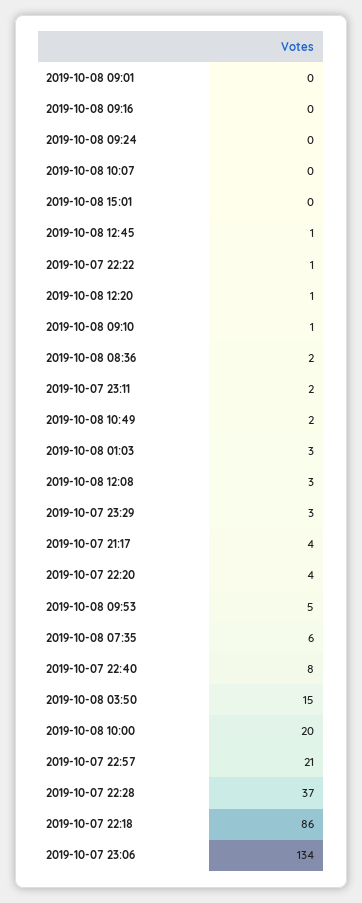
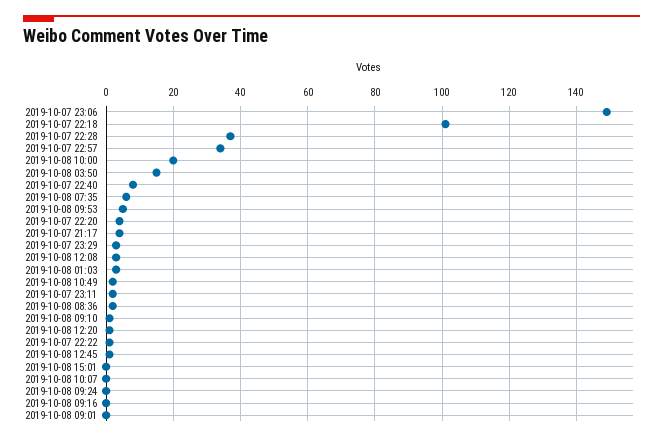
2019-10-07 22:57: 21 -> 35
2019-10-07 22:18: 86 -> 100
2019-10-07 23:06: 134 -> 150

